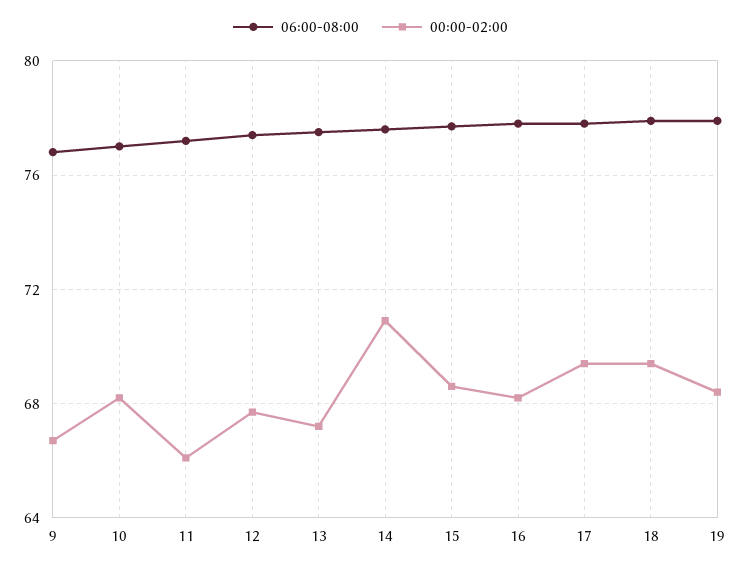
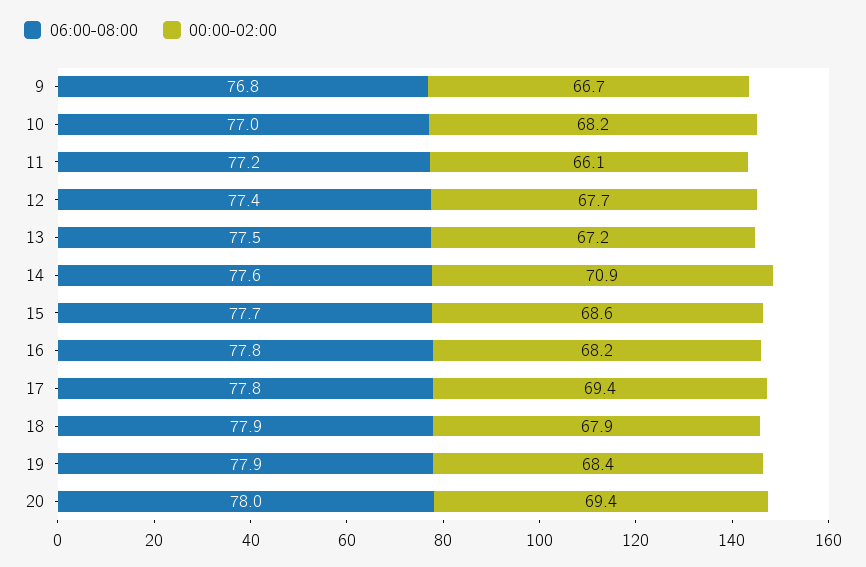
00:00-02:00, 18: 69.5 -> 67.9
06:00-08:00, 20: none -> 78
00:00-02:00, 20: none -> 69.4

